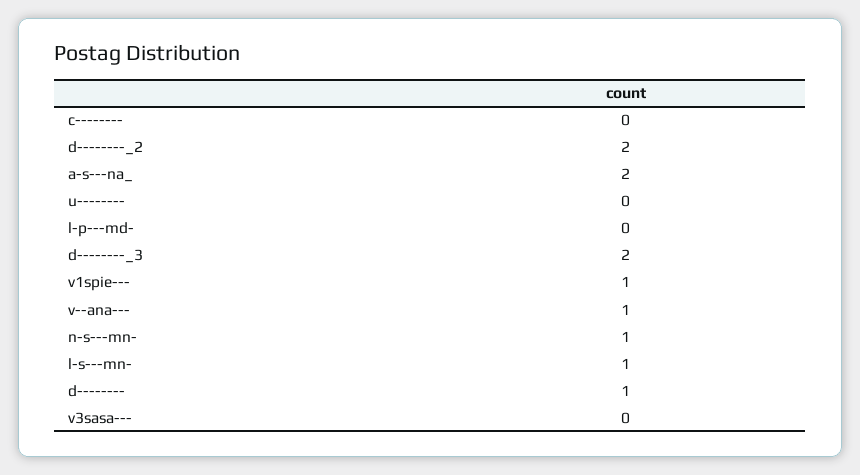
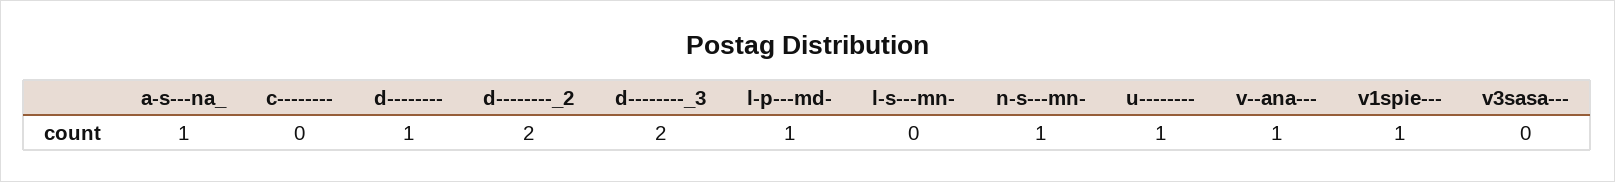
a-s---na_: 2 -> 1
u--------: 0 -> 1
l-p---md-: 0 -> 1
l-s---mn-: 1 -> 0

